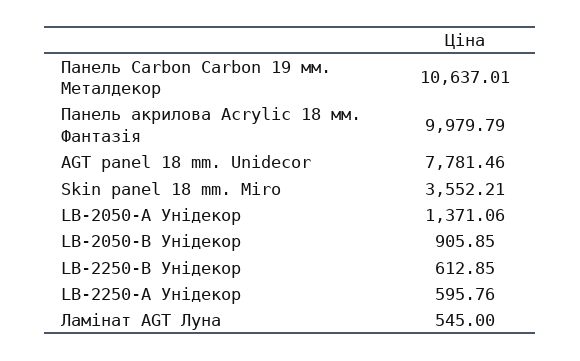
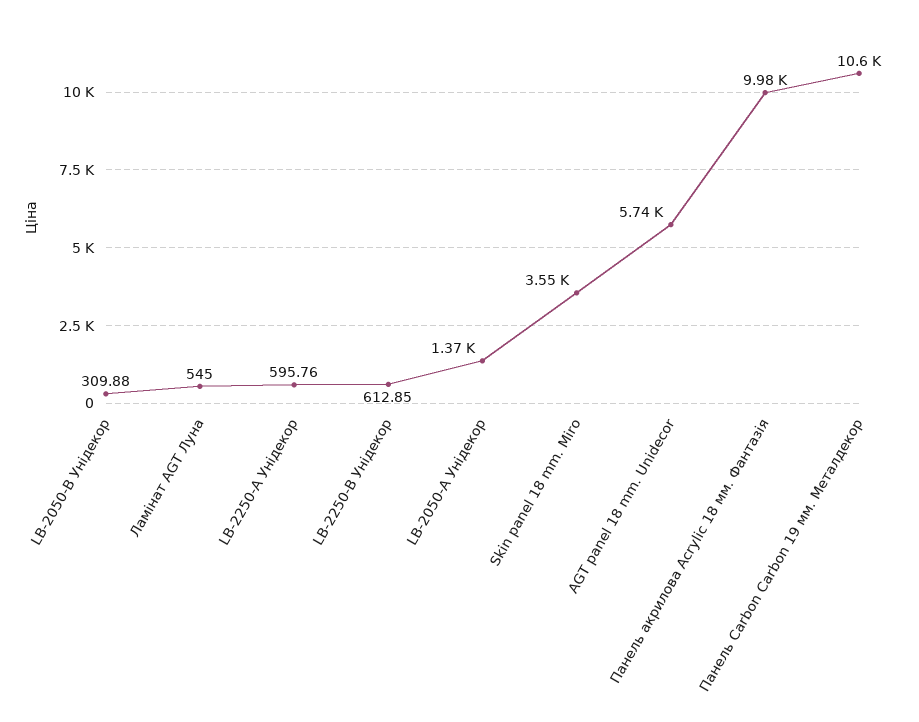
AGT panel 18 mm. Unidecor: 7781.46 -> 5740
LB-2050-В Унідекор: 905.85 -> 309.88

